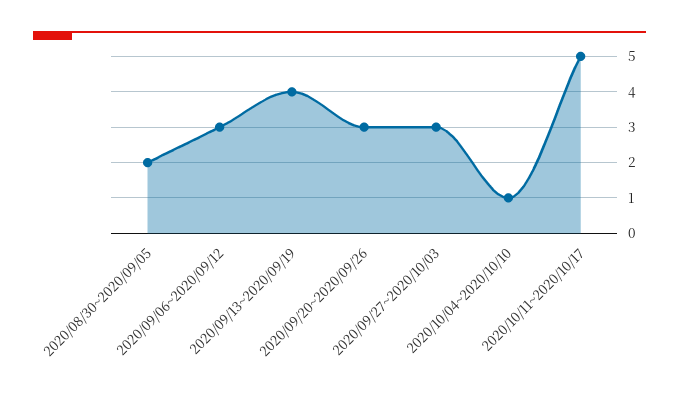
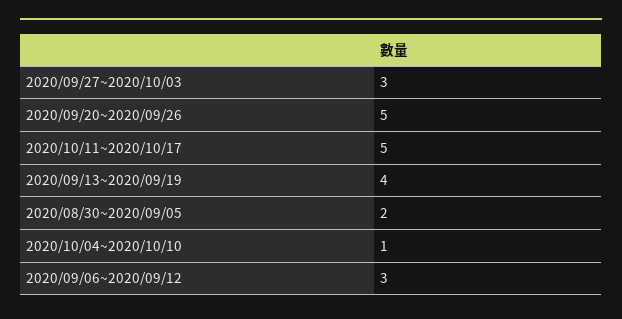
2020/09/20~2020/09/26: 3 -> 5

